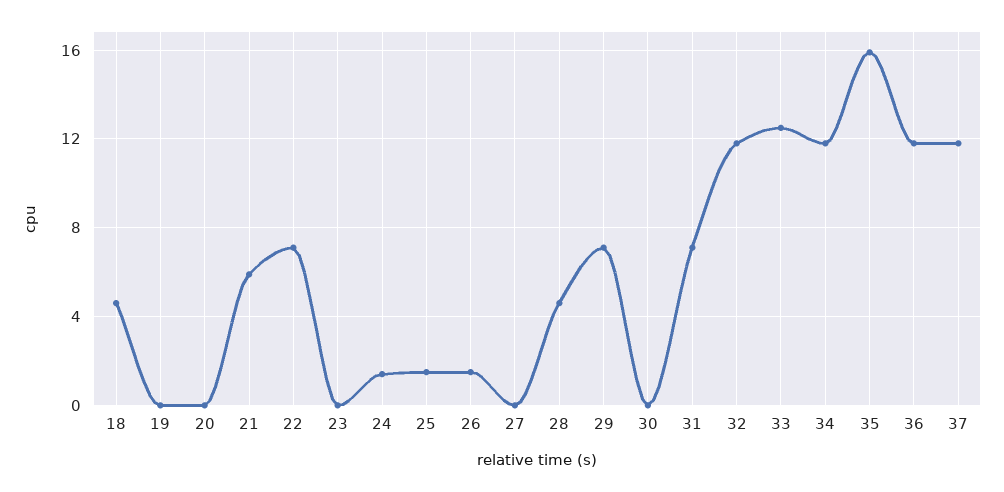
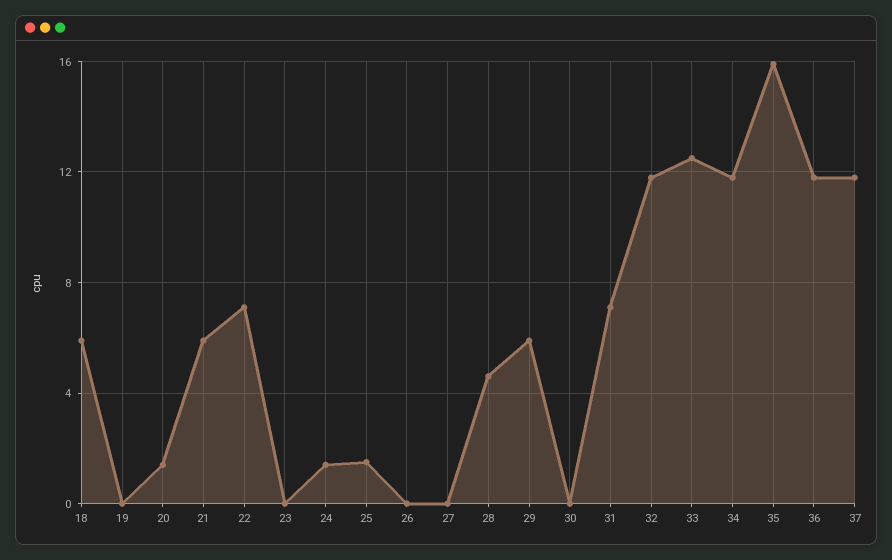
18: 4.5 -> 6
20: 0 -> 1.5
26: 1.5 -> 0
29: 7 -> 6

